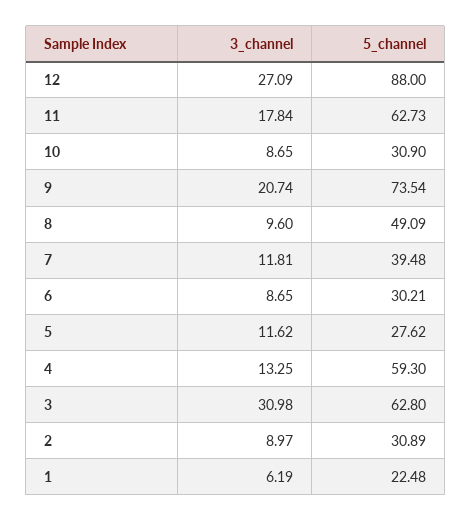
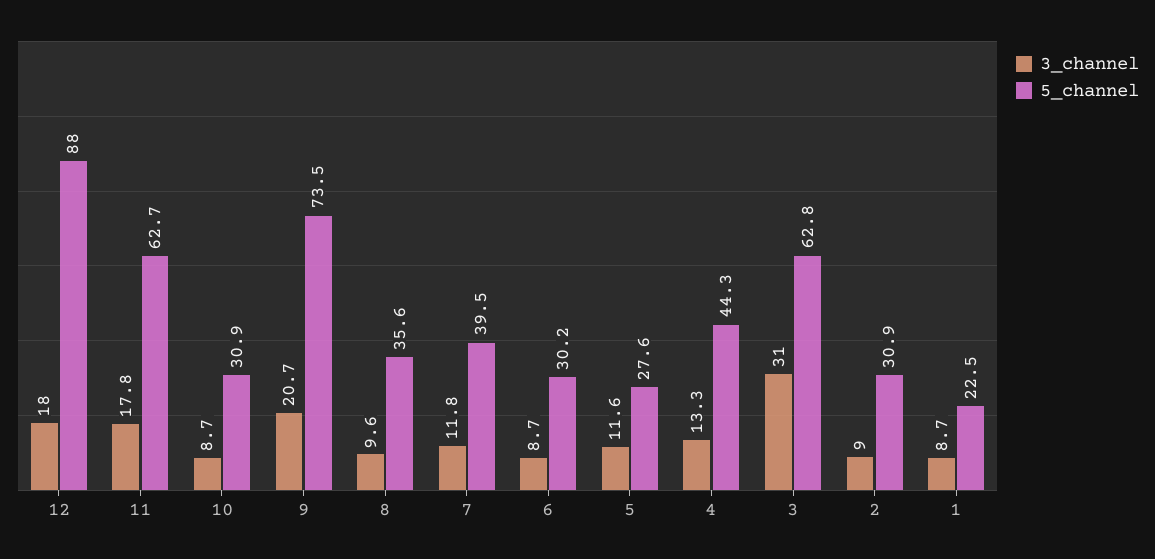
3_channel, 12: 27.09 -> 18
5_channel, 8: 49.09 -> 35.6
5_channel, 4: 59.3 -> 44.3
3_channel, 1: 6.19 -> 8.7

